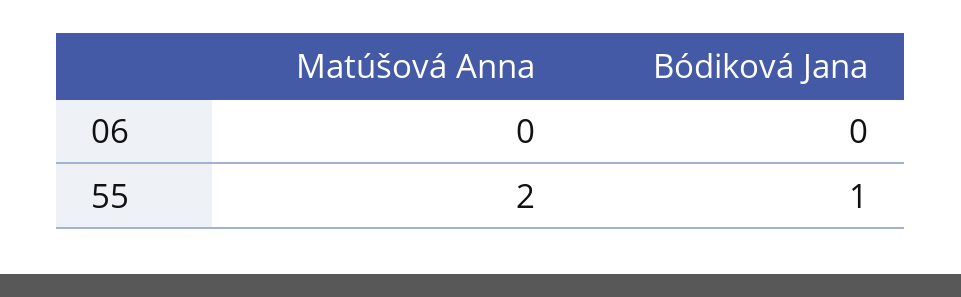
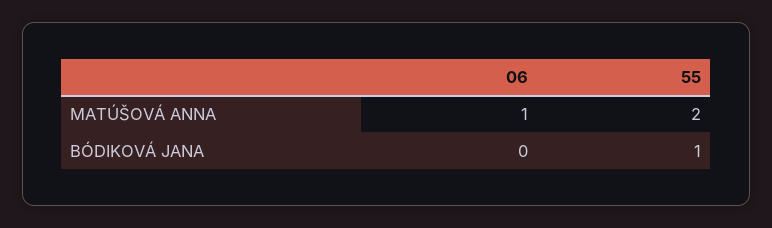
Matúšová Anna, 06: 0 -> 1

